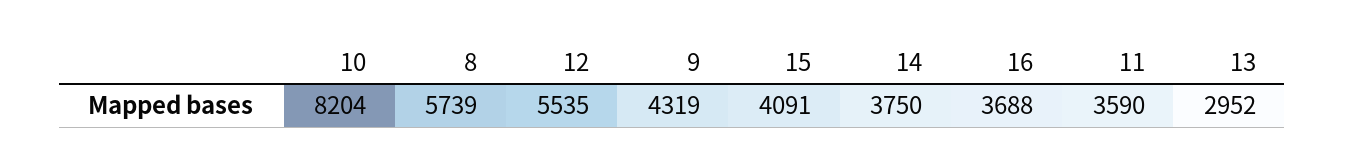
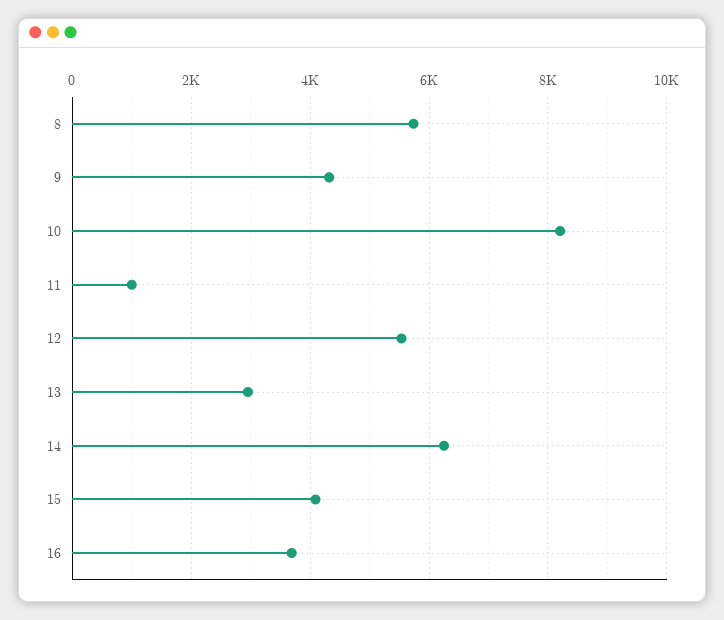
14: 3750 -> 6200
11: 3590 -> 1000

